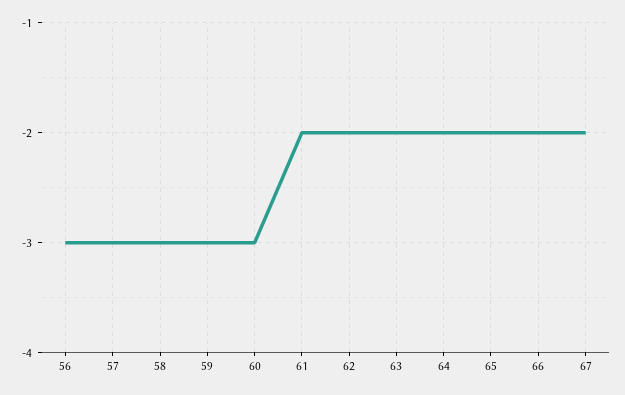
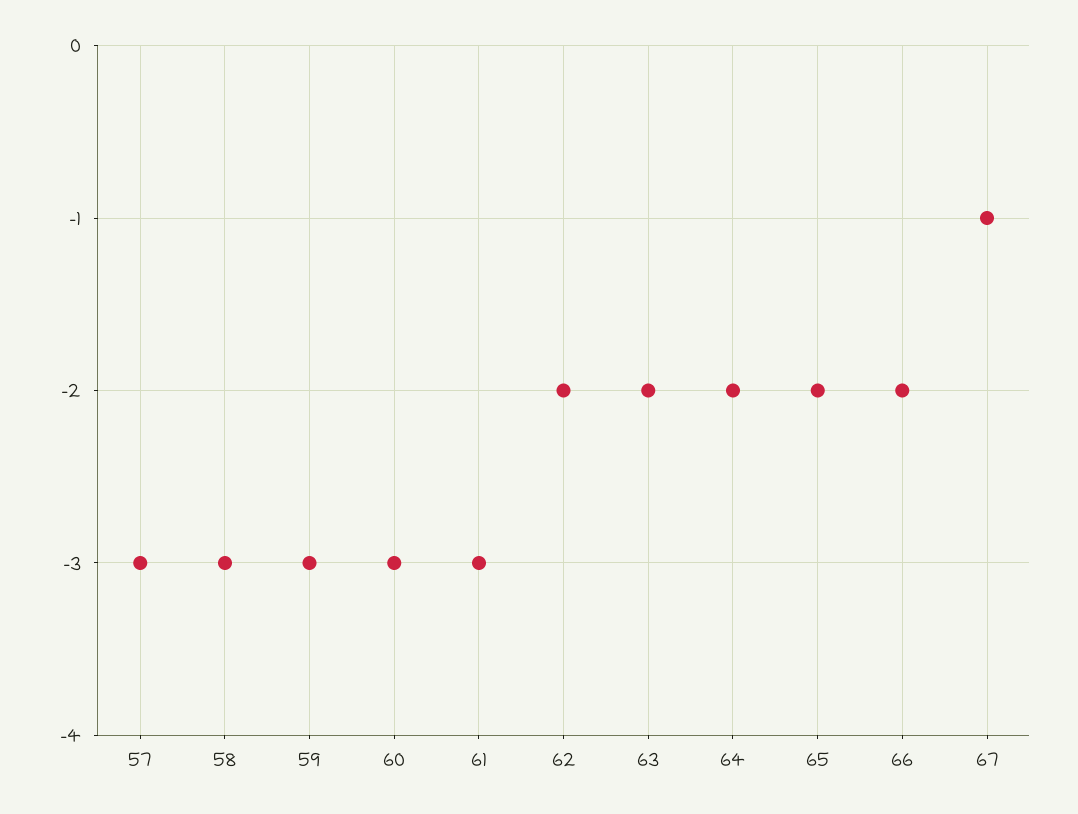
56: -3 -> none
61: -2 -> -3
67: -2 -> -1

